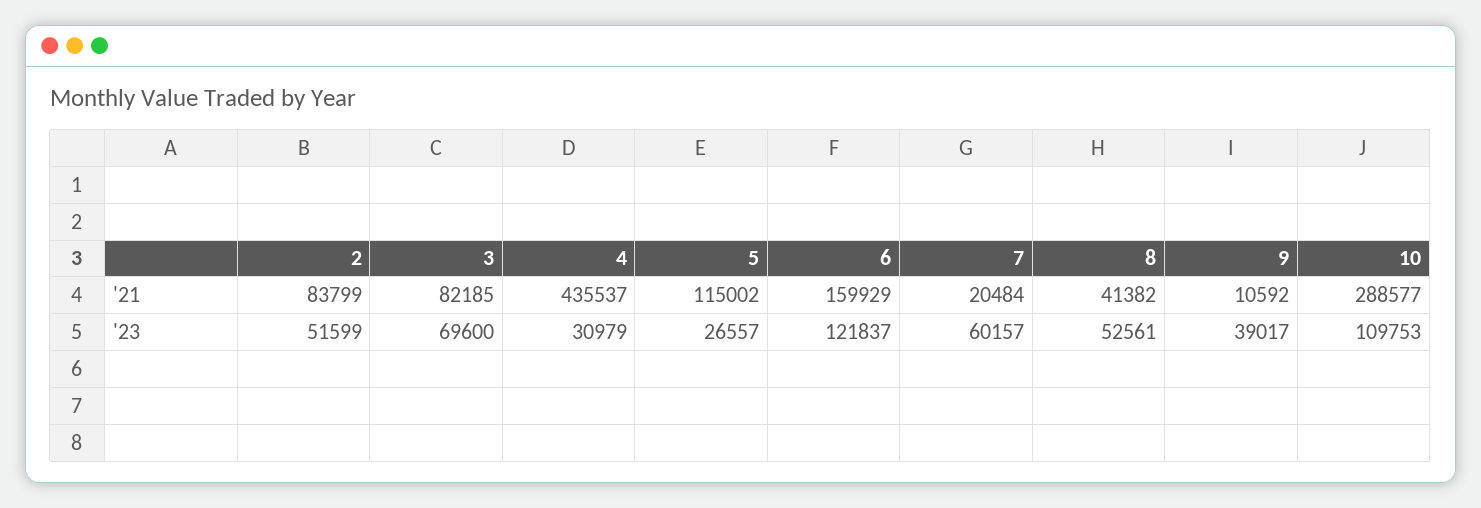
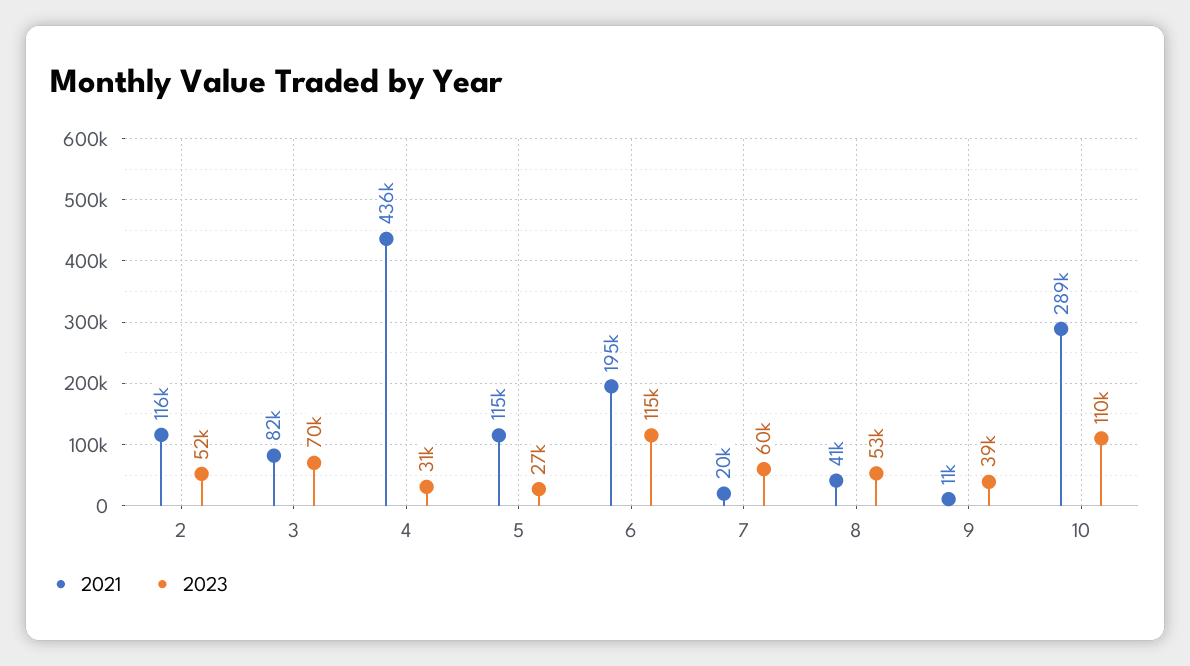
'21, 2: 83799 -> 116000
'21, 6: 159929 -> 195000
'23, 6: 121837 -> 115000

